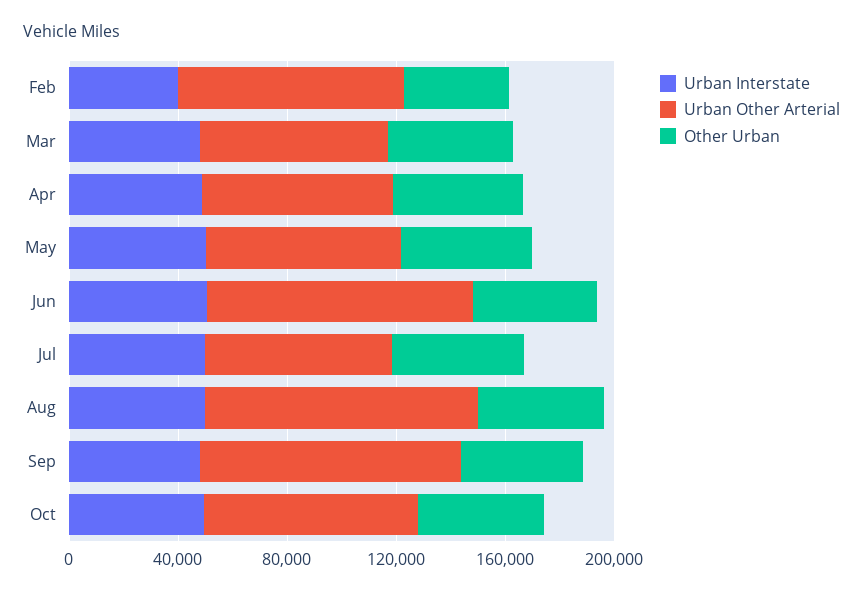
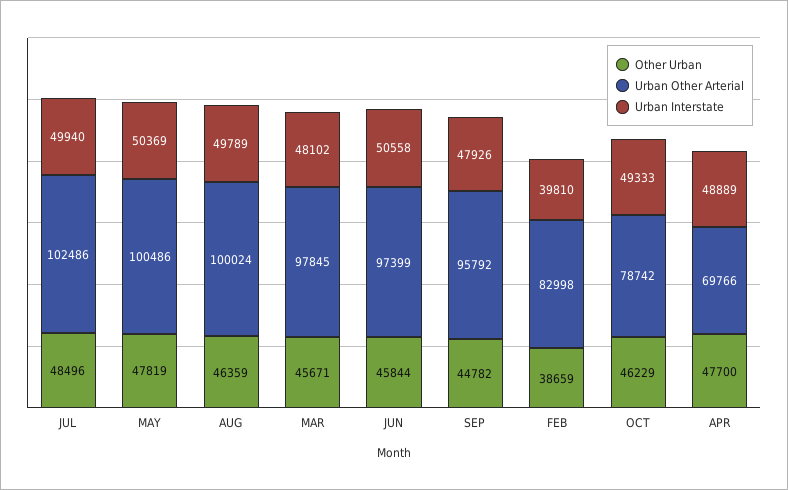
Urban Other Arterial, Mar: 70000 -> 97845
Urban Other Arterial, May: 70000 -> 100486
Urban Other Arterial, Jul: 70000 -> 102486

